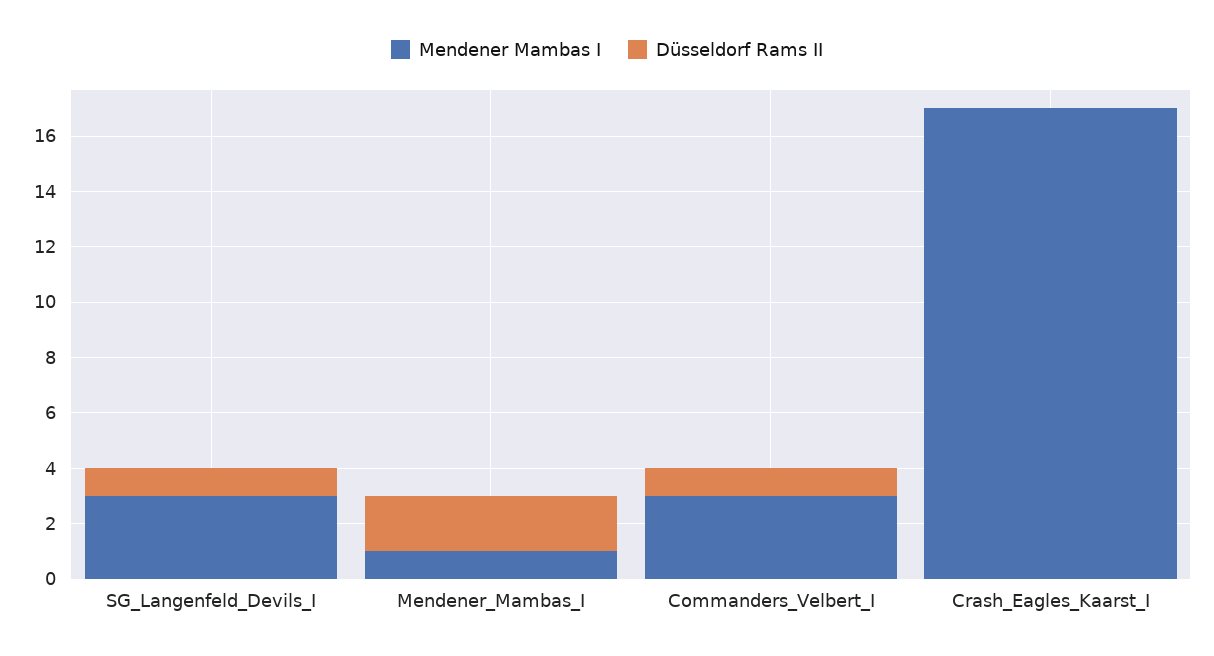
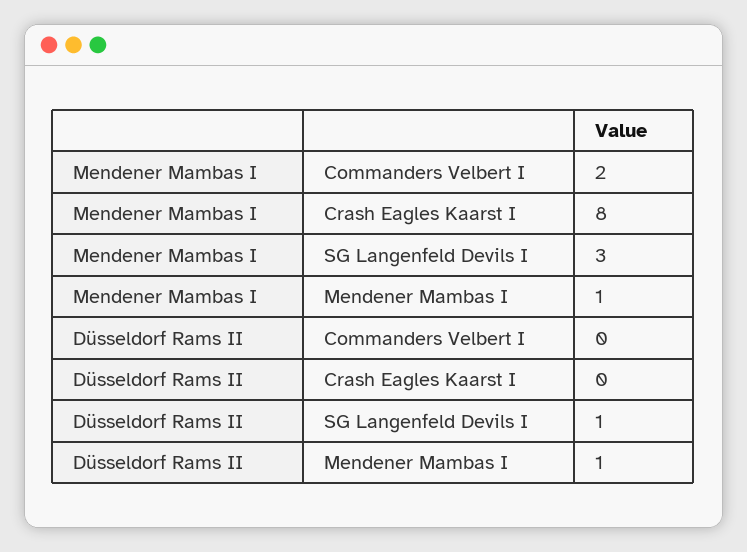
Düsseldorf Rams II, Mendener_Mambas_I: 2 -> 1
Mendener Mambas I, Commanders_Velbert_I: 3 -> 2
Düsseldorf Rams II, Commanders_Velbert_I: 1 -> 0
Mendener Mambas I, Crash_Eagles_Kaarst_I: 17 -> 8

